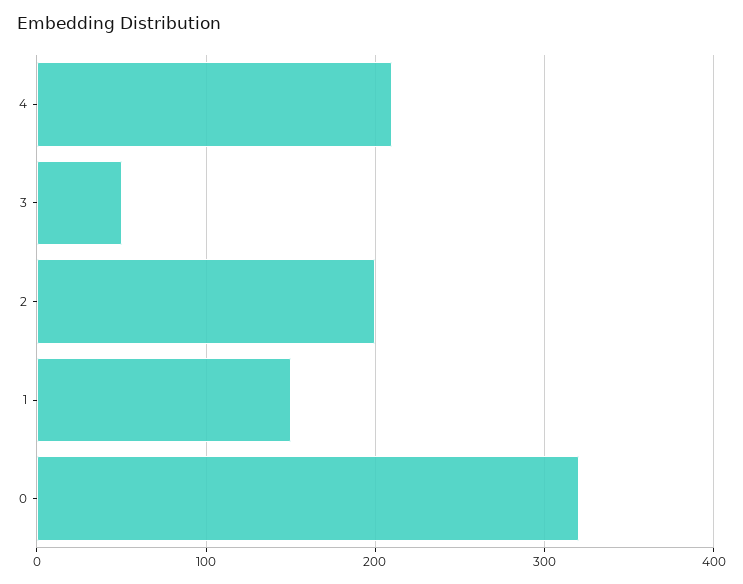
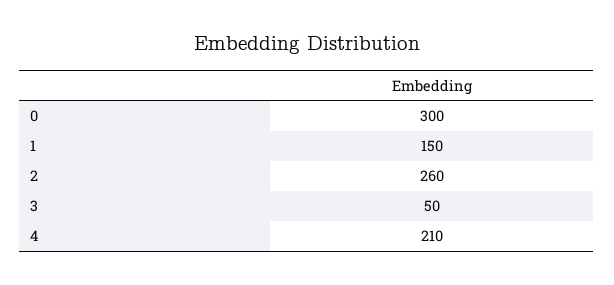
2: 200 -> 260
0: 320 -> 300

